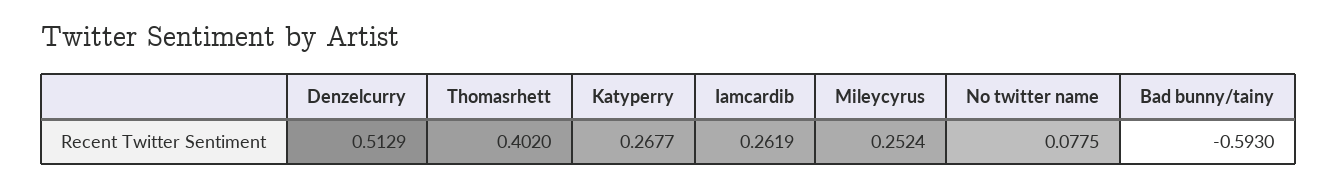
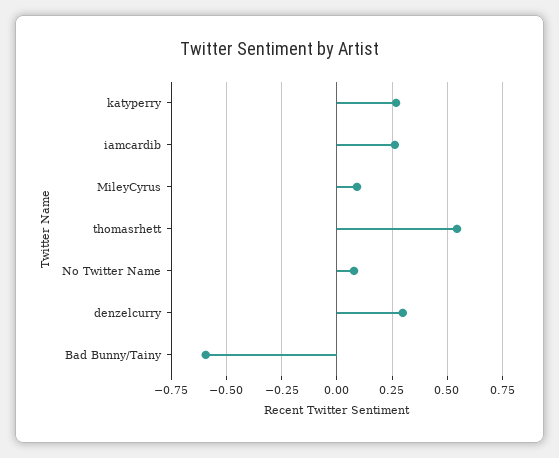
Denzelcurry: 0.5129 -> 0.3
Thomasrhett: 0.402 -> 0.55
Mileycyrus: 0.2524 -> 0.1

